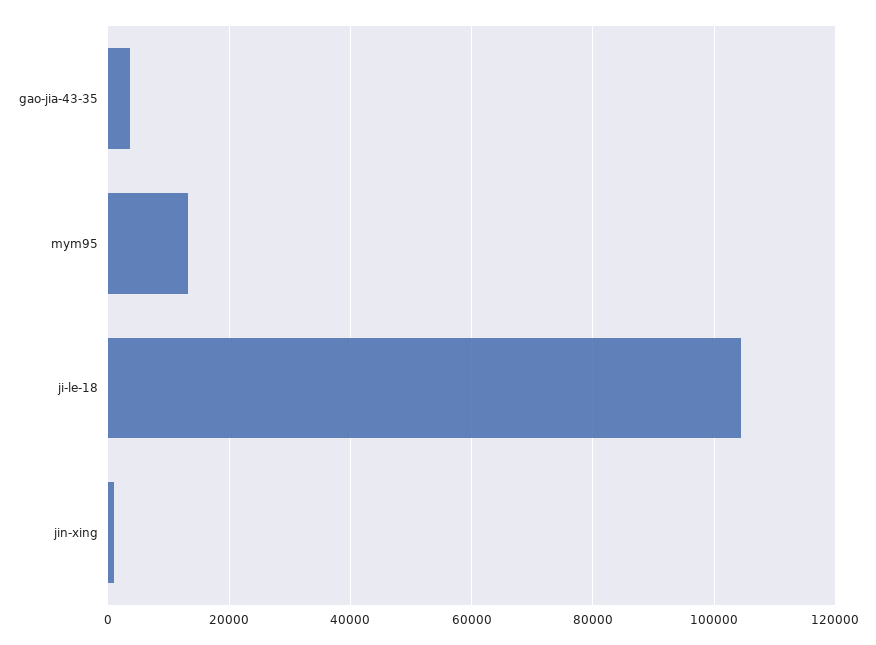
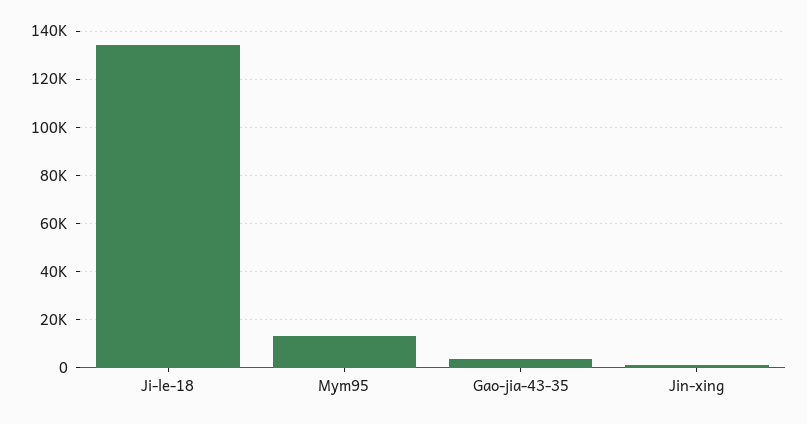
ji-le-18: 104000 -> 135000

